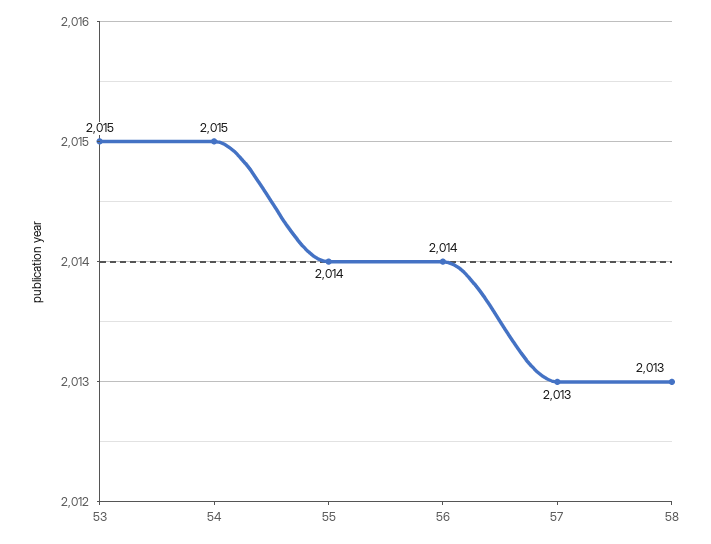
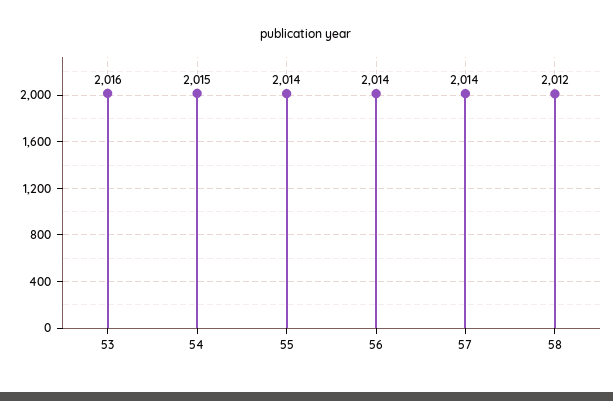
53: 2015 -> 2016
57: 2013 -> 2014
58: 2013 -> 2012

